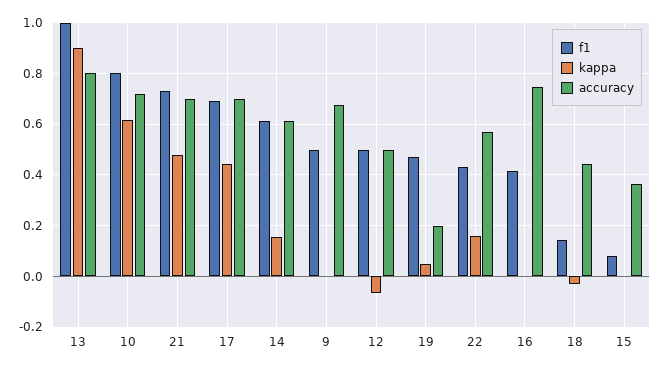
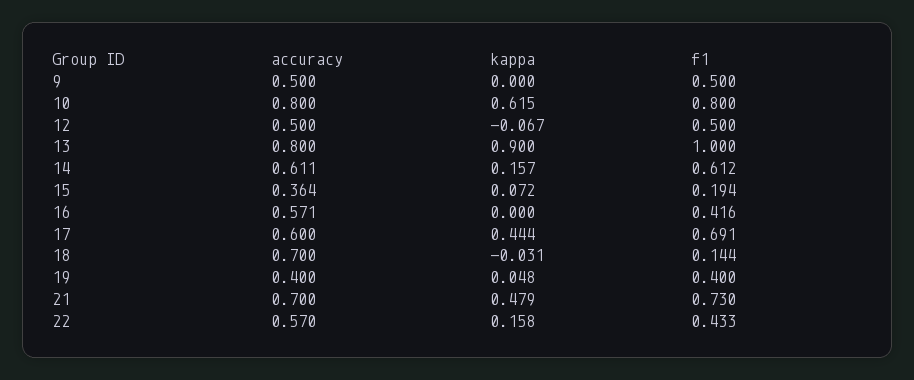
accuracy, 10: 0.725 -> 0.8
accuracy, 17: 0.7 -> 0.6
accuracy, 9: 0.675 -> 0.5
f1, 19: 0.475 -> 0.4
accuracy, 19: 0.2 -> 0.4
accuracy, 16: 0.75 -> 0.571
accuracy, 18: 0.45 -> 0.7
f1, 15: 0.075 -> 0.194
kappa, 15: 0 -> 0.072

